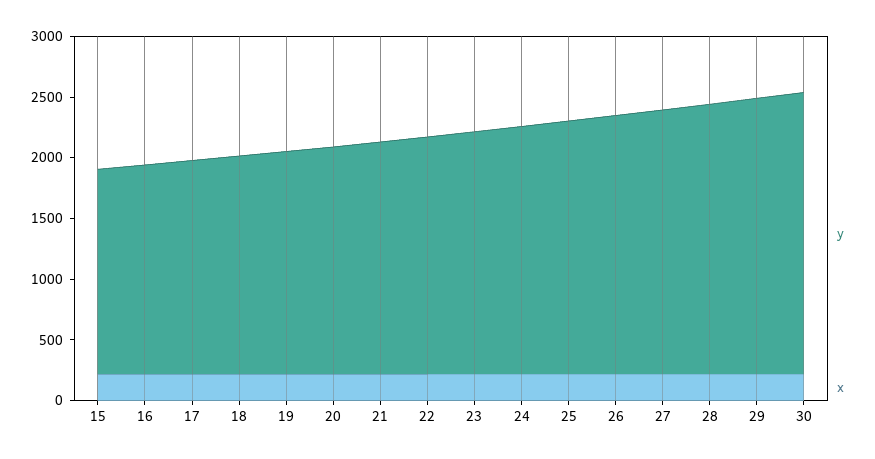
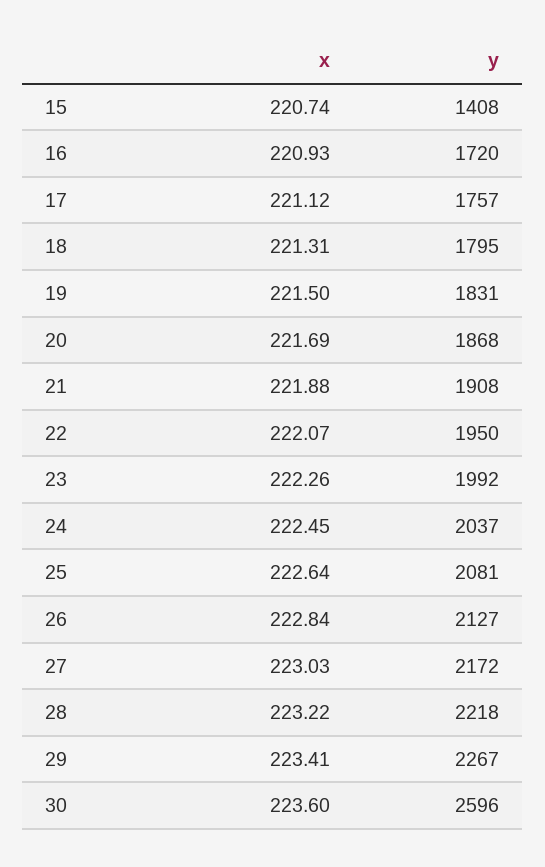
y, 15: 1700 -> 1408
y, 30: 2300 -> 2596

